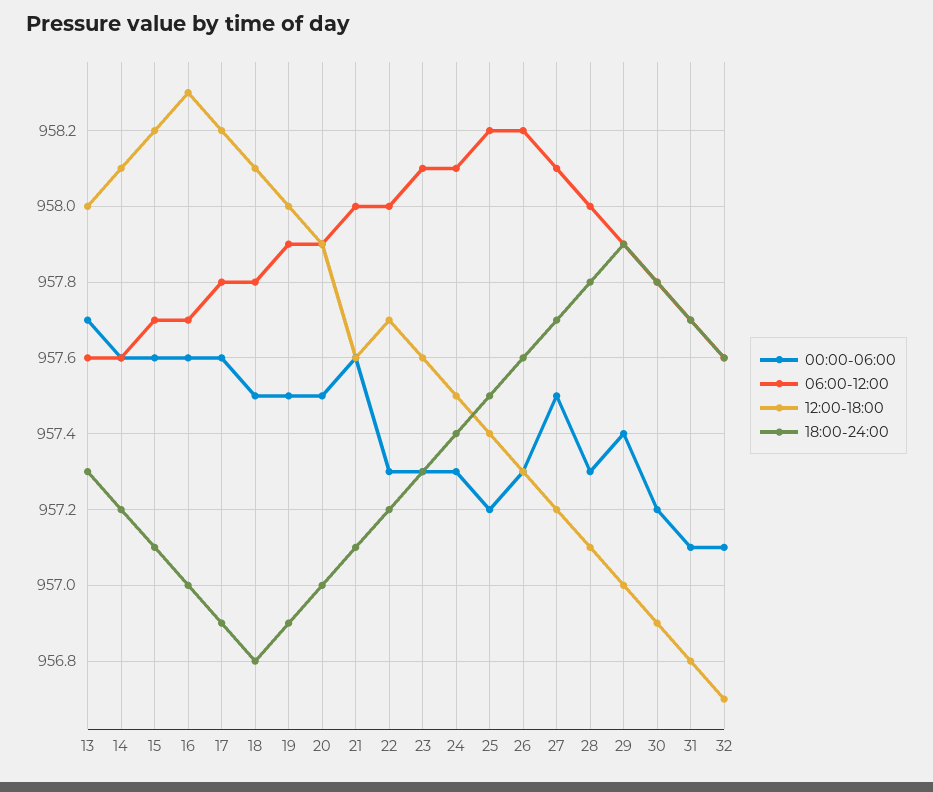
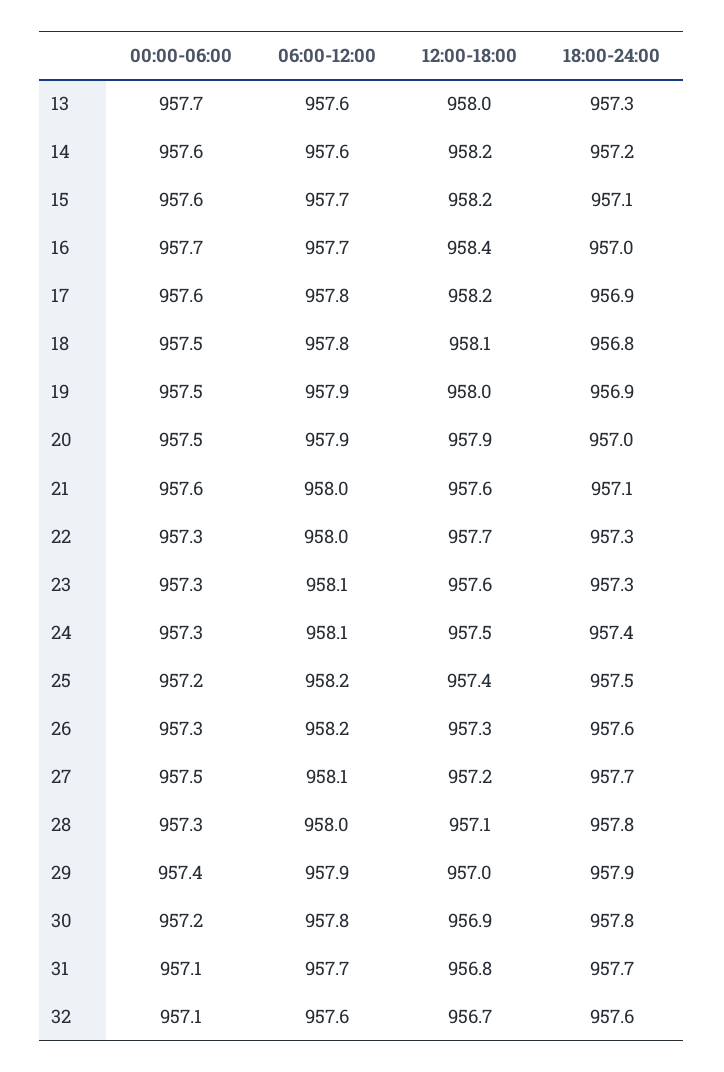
12:00-18:00, 14: 958.1 -> 958.2
00:00-06:00, 16: 957.6 -> 957.7
12:00-18:00, 16: 958.3 -> 958.4
18:00-24:00, 22: 957.2 -> 957.3

